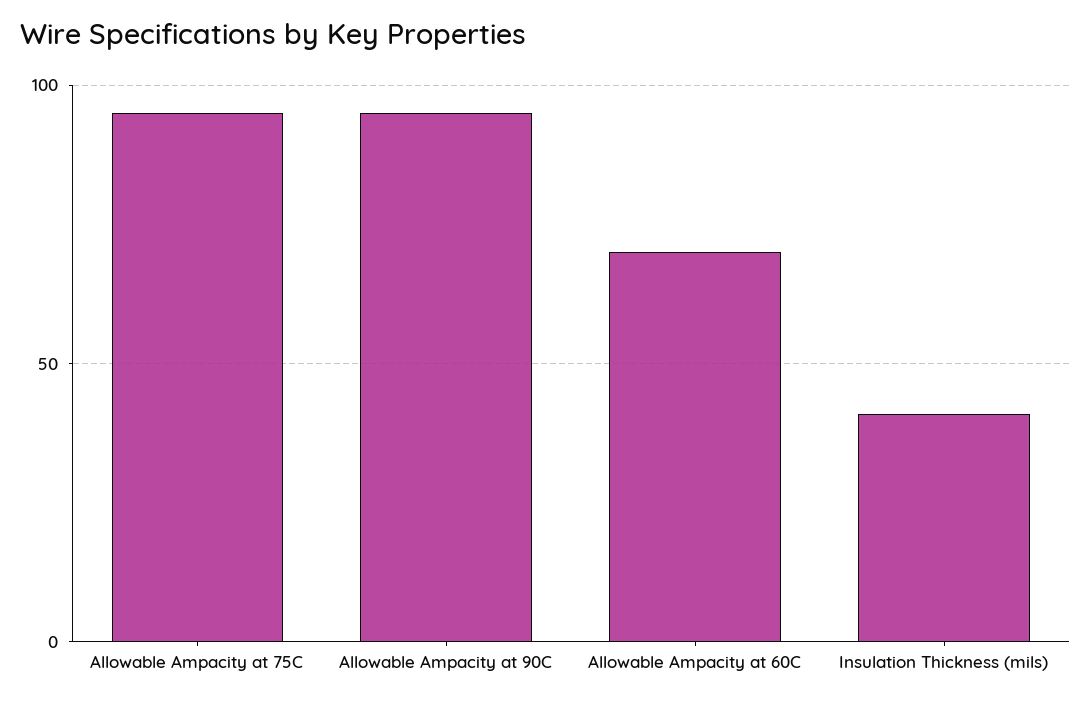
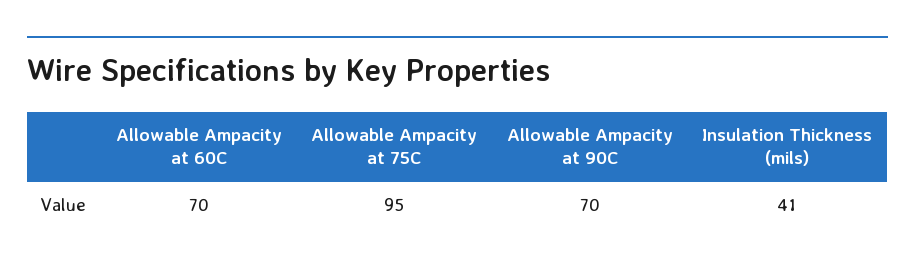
Allowable Ampacity at 90C: 95 -> 70

